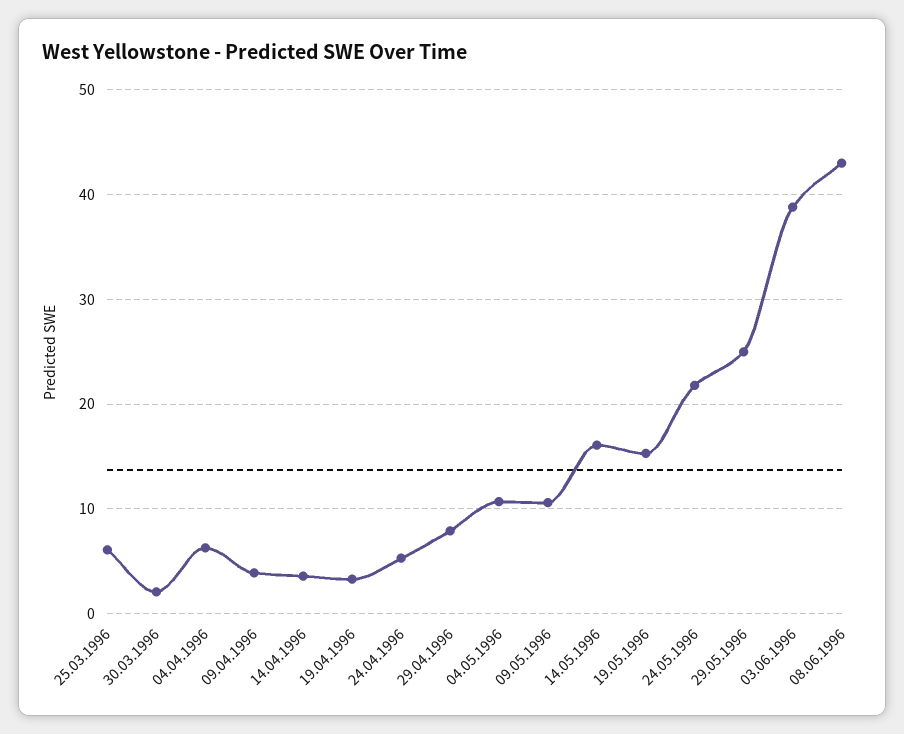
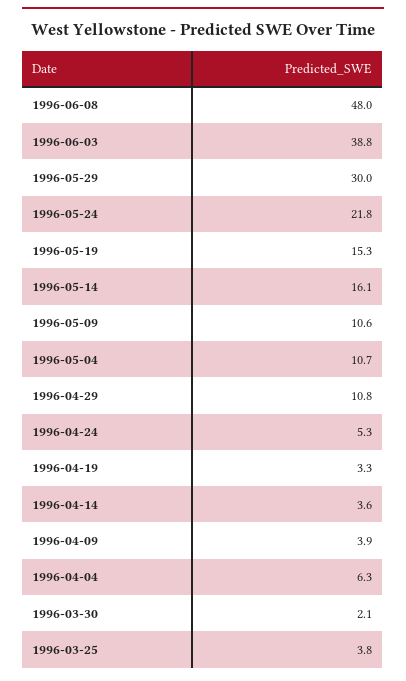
25.03.1996: 6 -> 3.8
29.04.1996: 8 -> 10.8
29.05.1996: 25 -> 30
08.06.1996: 43 -> 48

